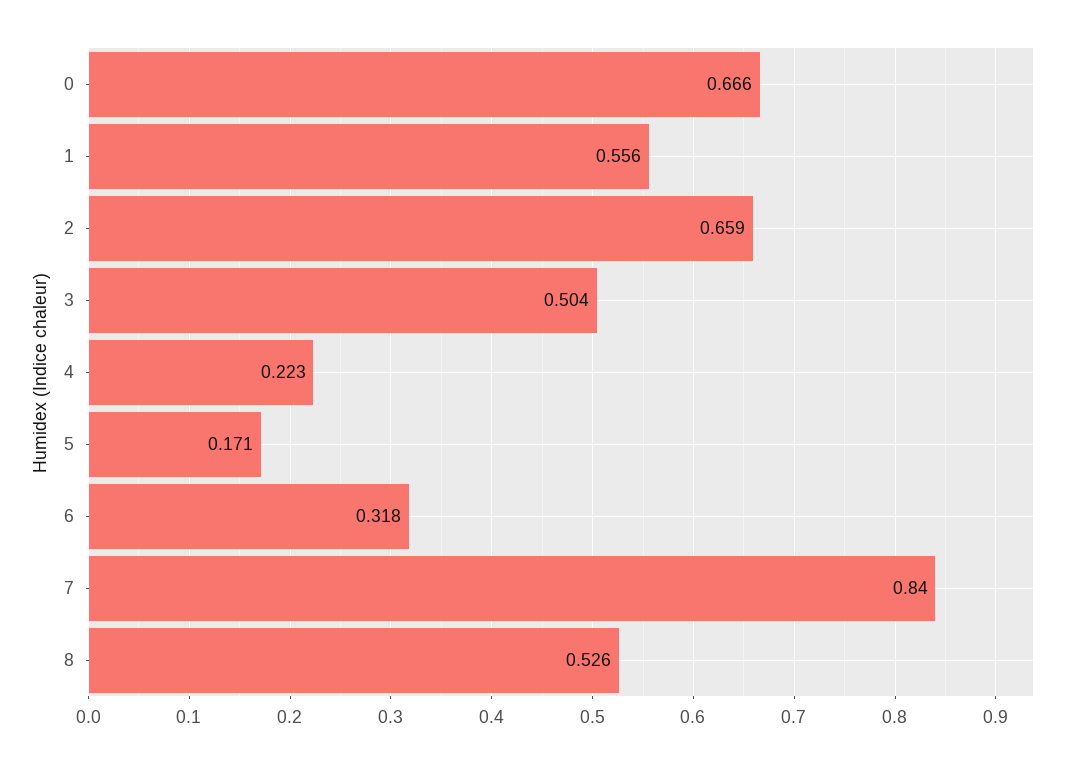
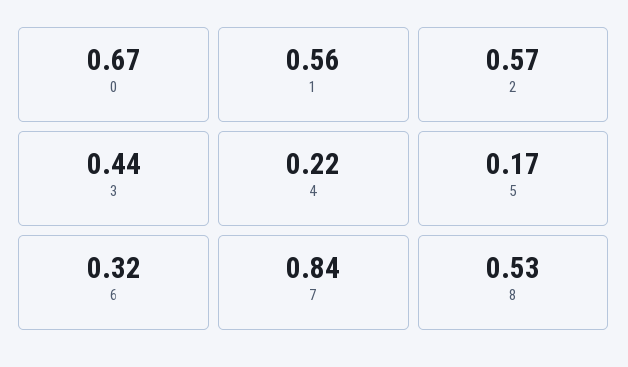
2: 0.659 -> 0.57
3: 0.504 -> 0.44

